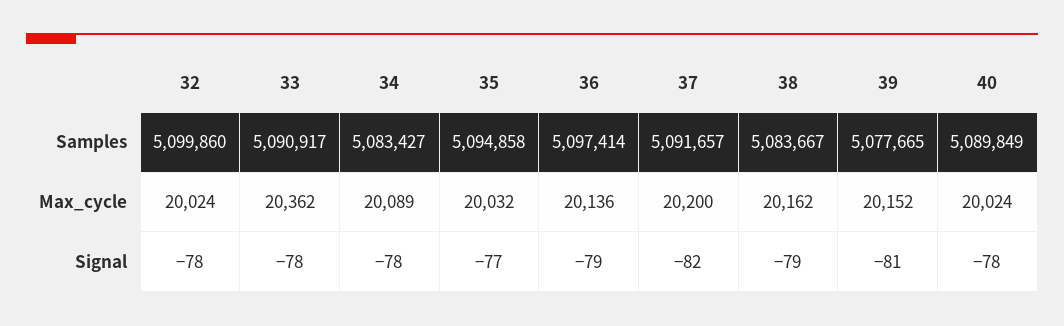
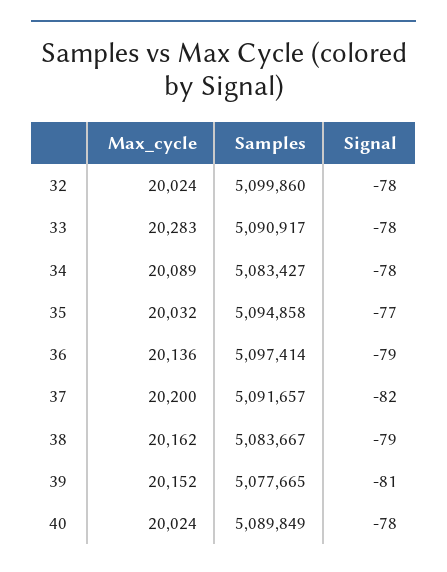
33, Max_cycle: 20362 -> 20283

